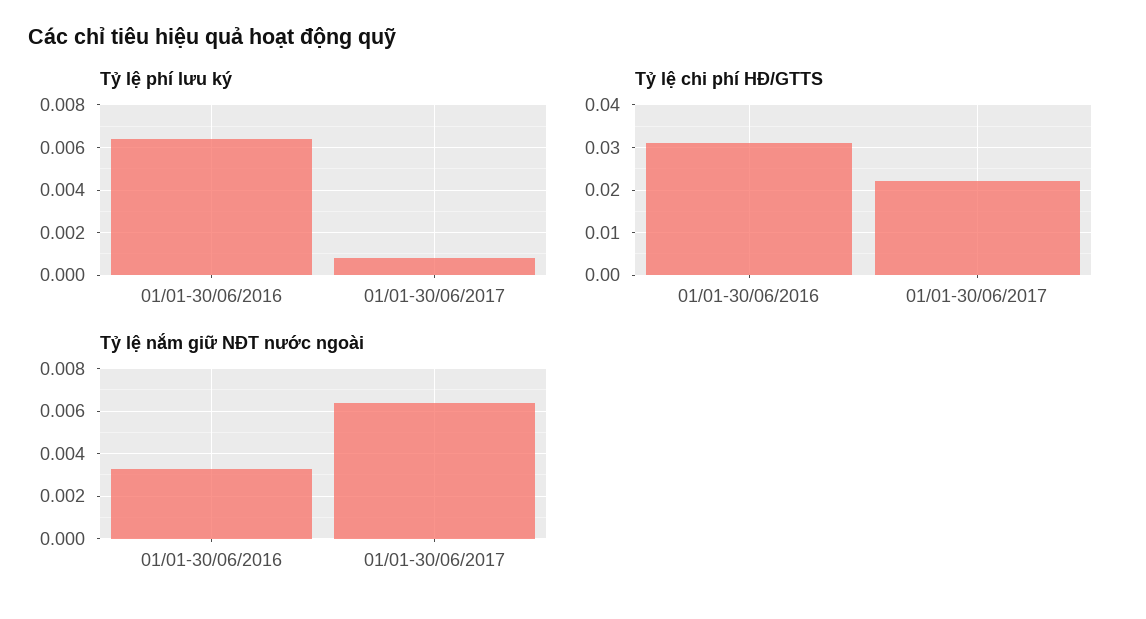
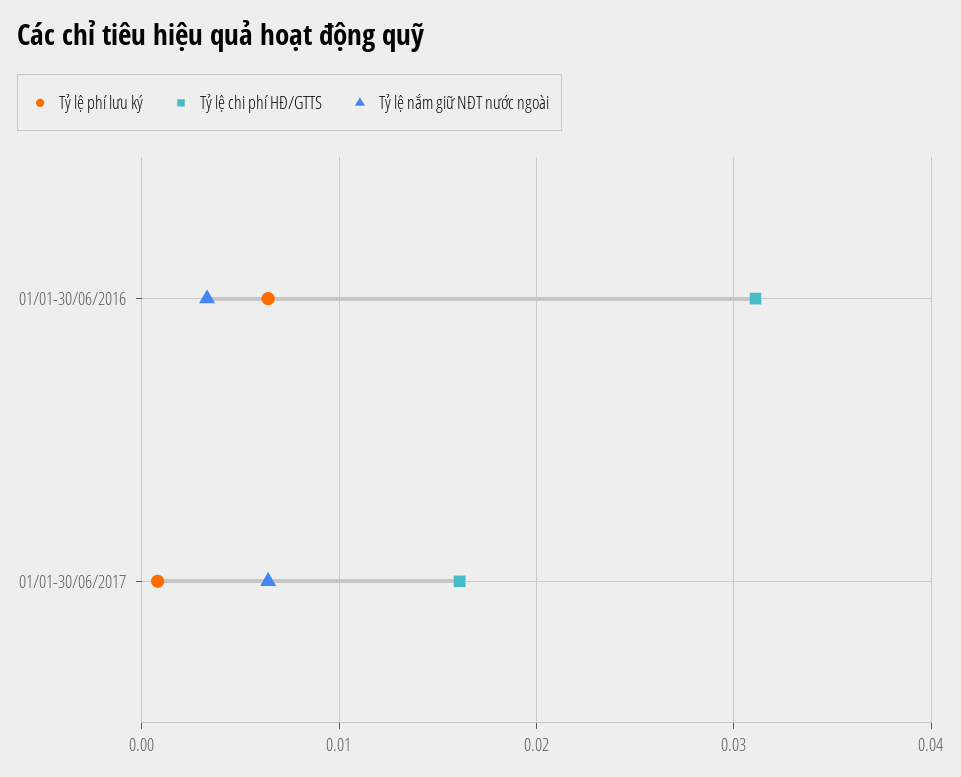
Tỷ lệ chi phí HĐ/GTTS, 01/01-30/06/2017: 0.022 -> 0.016

